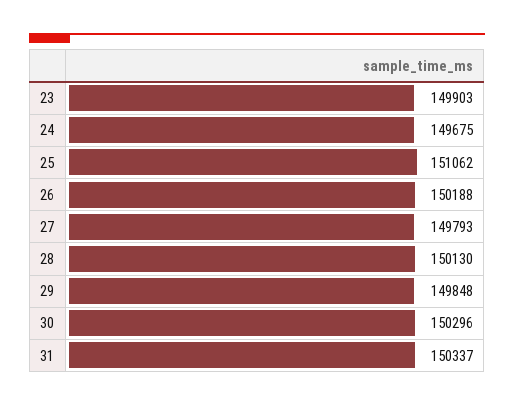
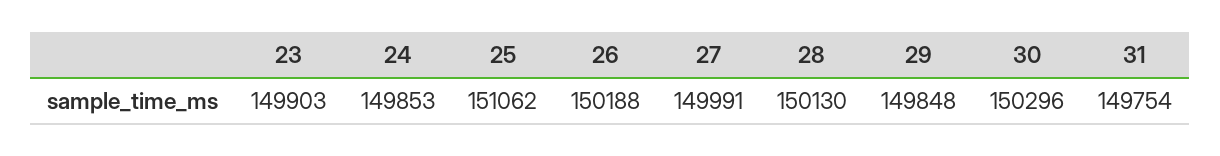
24: 149675 -> 149853
27: 149793 -> 149991
31: 150337 -> 149754

